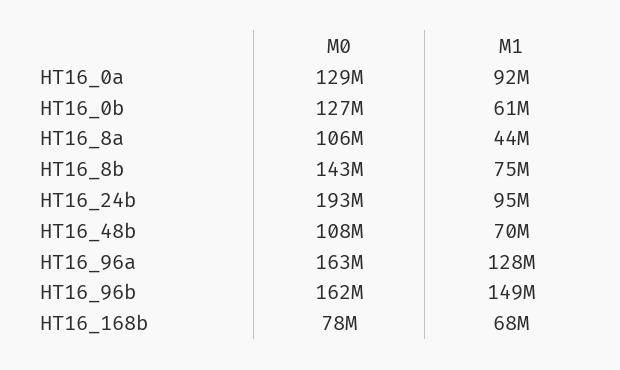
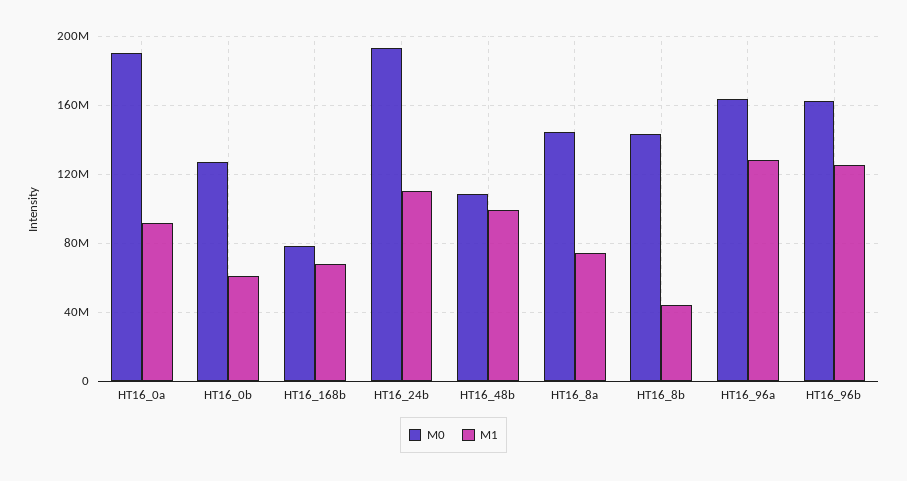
M0, HT16_0a: 129000000 -> 190000000
M0, HT16_8a: 106000000 -> 145000000
M1, HT16_8a: 44000000 -> 75000000
M1, HT16_8b: 75000000 -> 45000000
M1, HT16_24b: 95000000 -> 110000000
M1, HT16_48b: 70000000 -> 100000000
M1, HT16_96b: 149000000 -> 125000000

